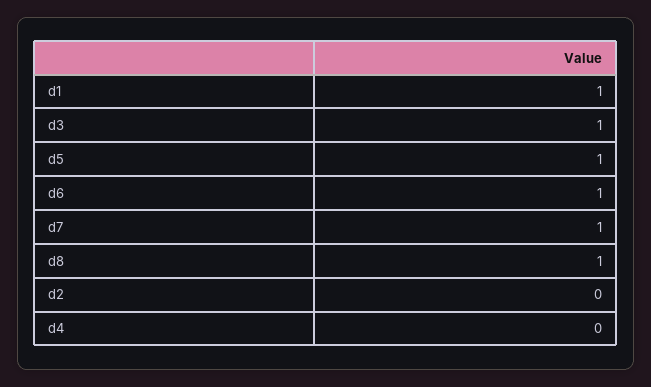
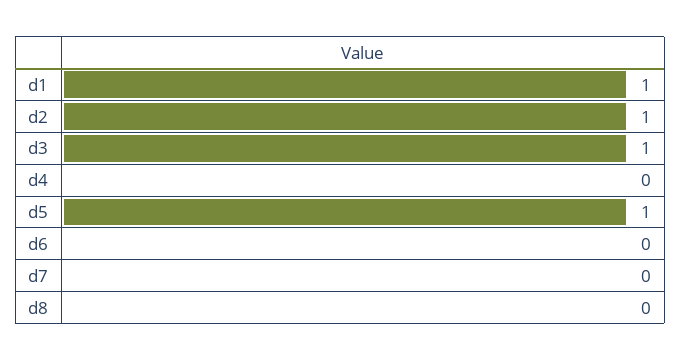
d6: 1 -> 0
d7: 1 -> 0
d8: 1 -> 0
d2: 0 -> 1

